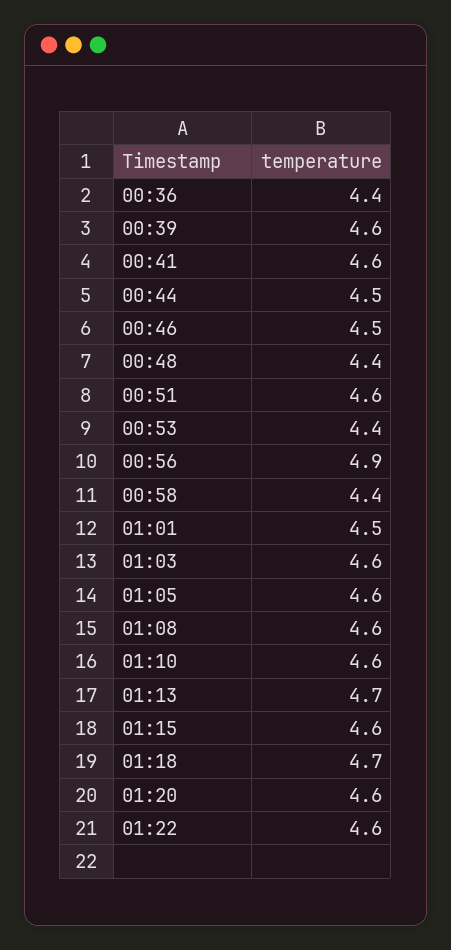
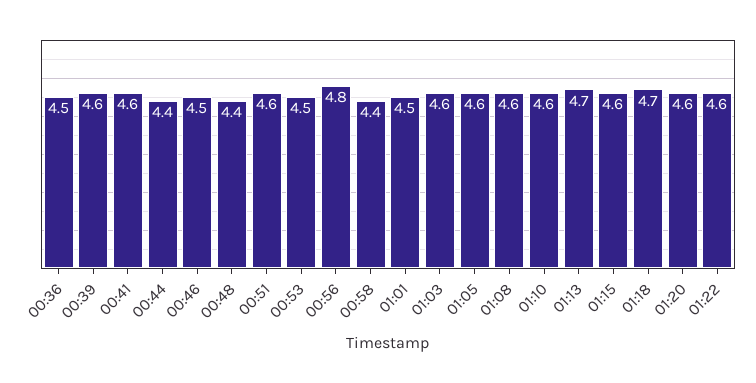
00:36: 4.4 -> 4.5
00:44: 4.5 -> 4.4
00:53: 4.4 -> 4.5
00:56: 4.9 -> 4.8

